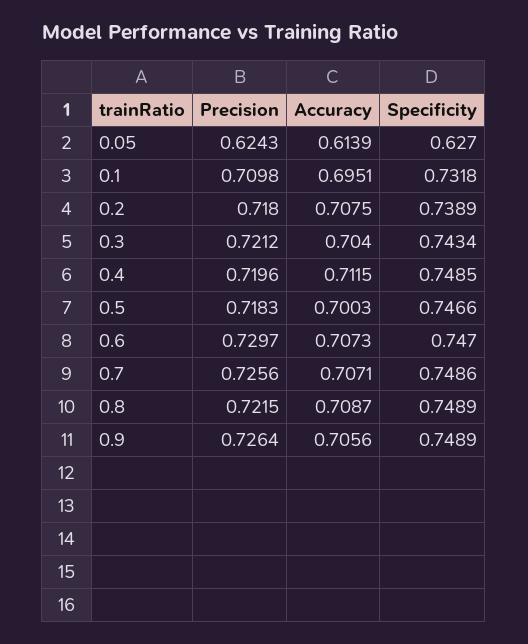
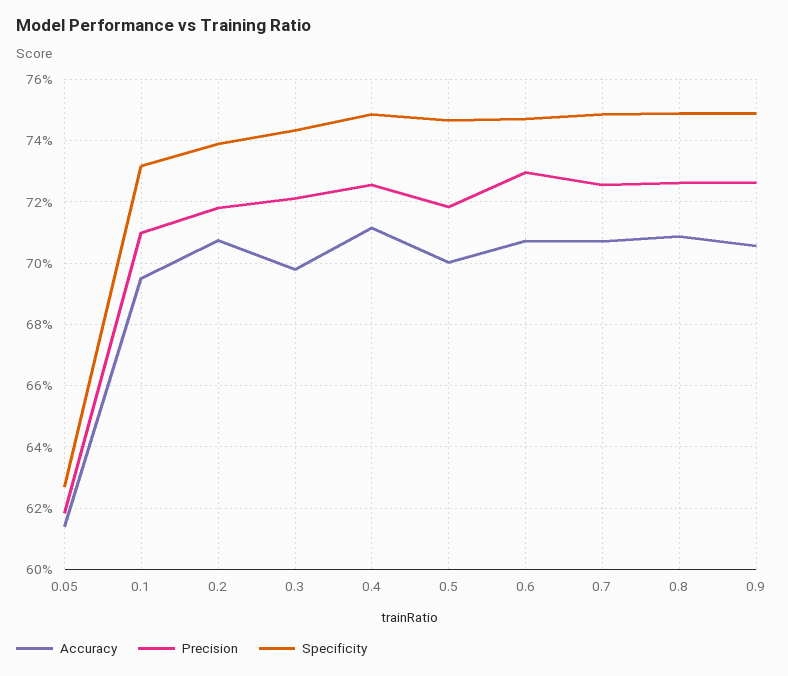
Precision, 0.05: 0.6243 -> 0.618
Accuracy, 0.3: 0.704 -> 0.698
Precision, 0.4: 0.7196 -> 0.726
Precision, 0.8: 0.7215 -> 0.726

